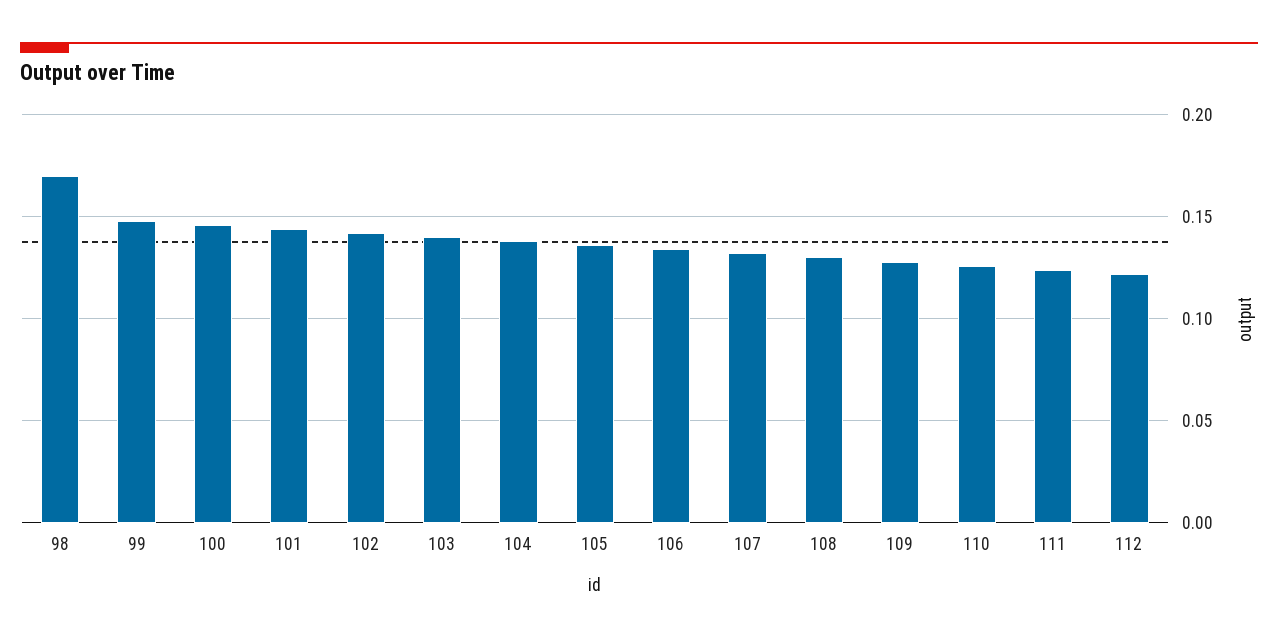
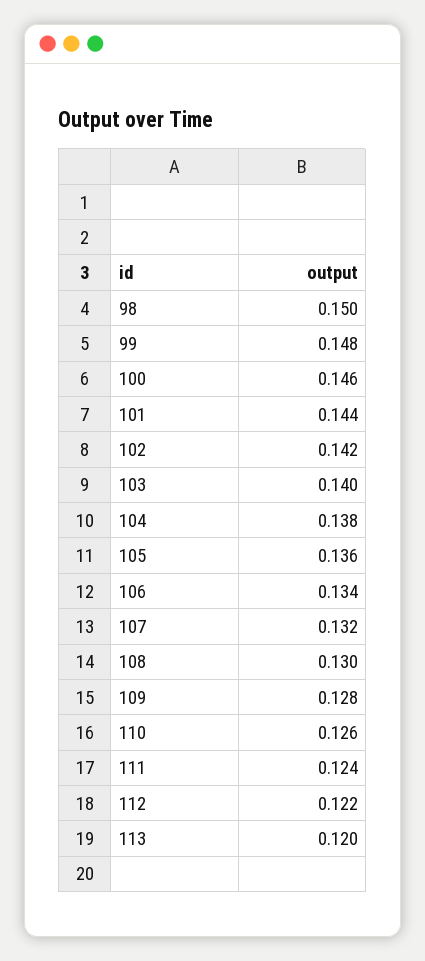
98: 0.17 -> 0.15
113: none -> 0.12

